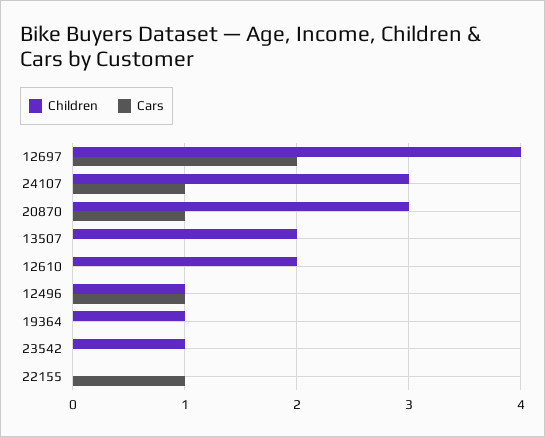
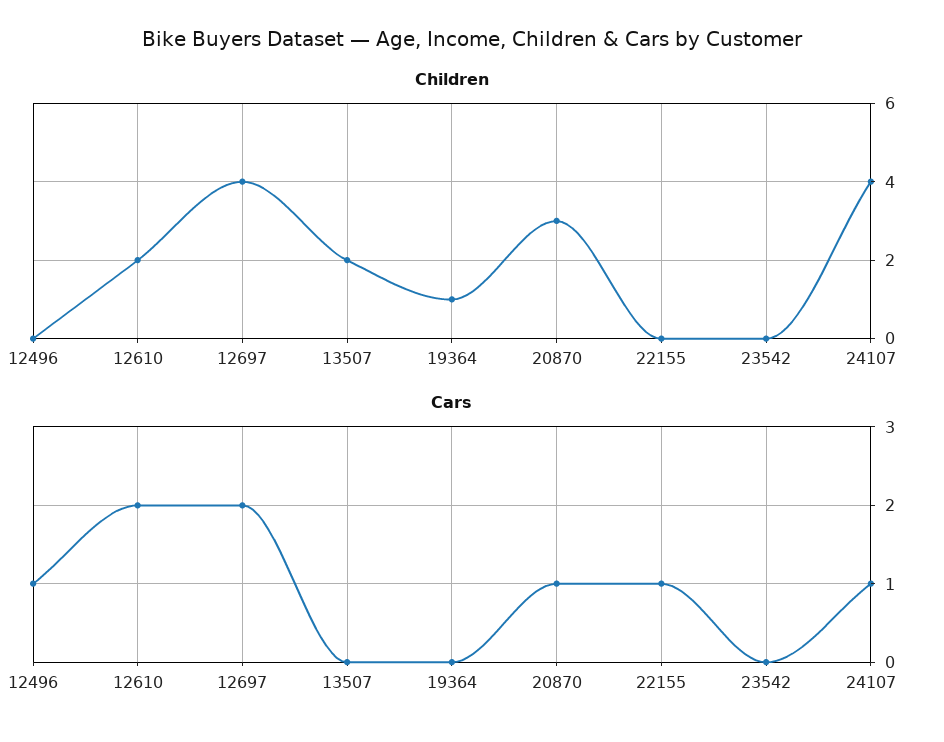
Children, 24107: 3 -> 4
Cars, 12610: 0 -> 2
Children, 12496: 1 -> 0
Children, 23542: 1 -> 0

